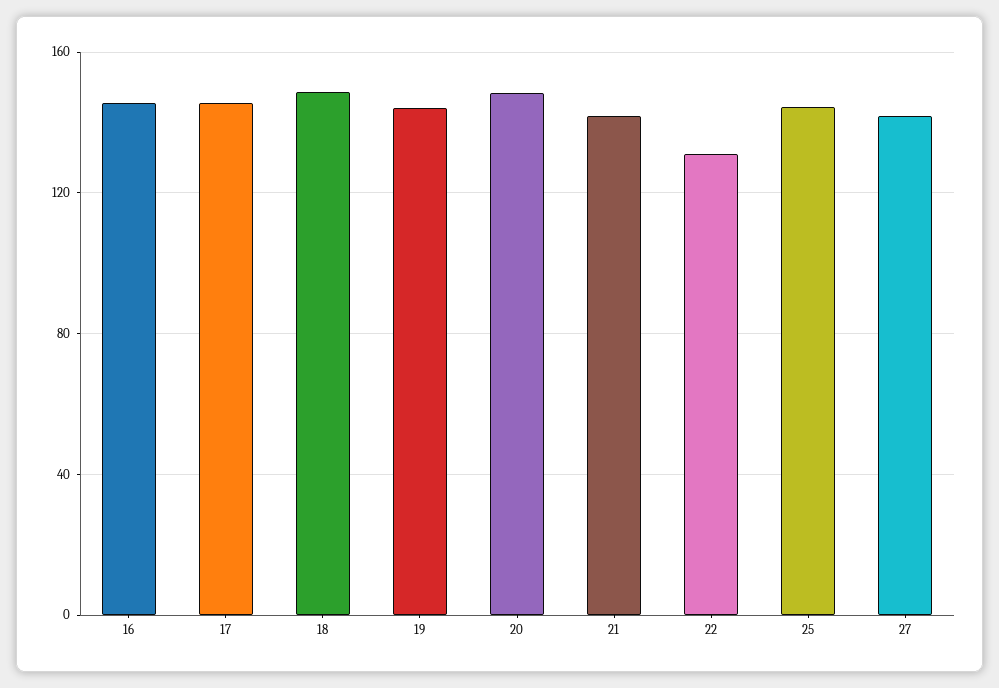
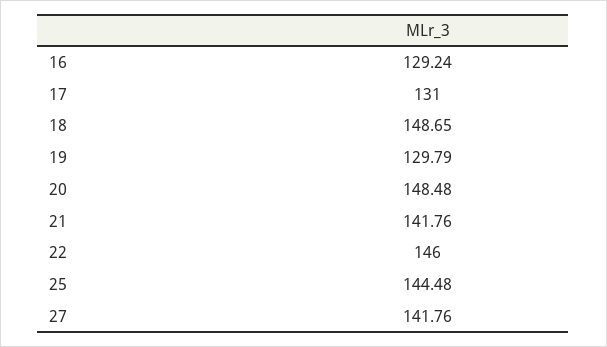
16: 145 -> 129.24
17: 145 -> 131
19: 145 -> 129.79
22: 130 -> 146

